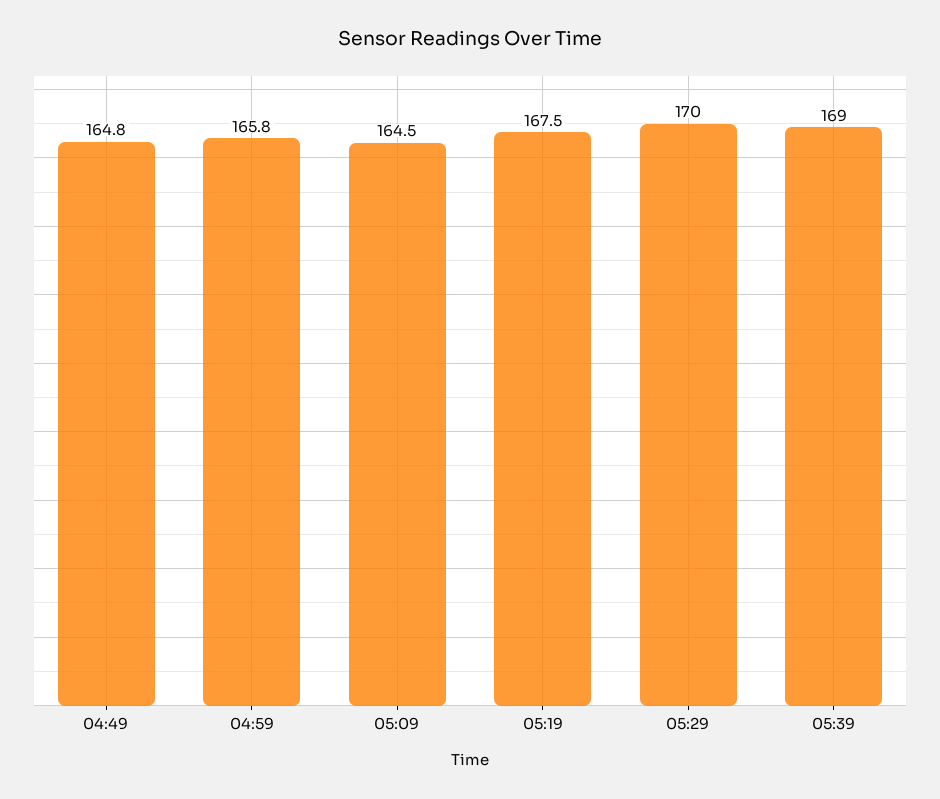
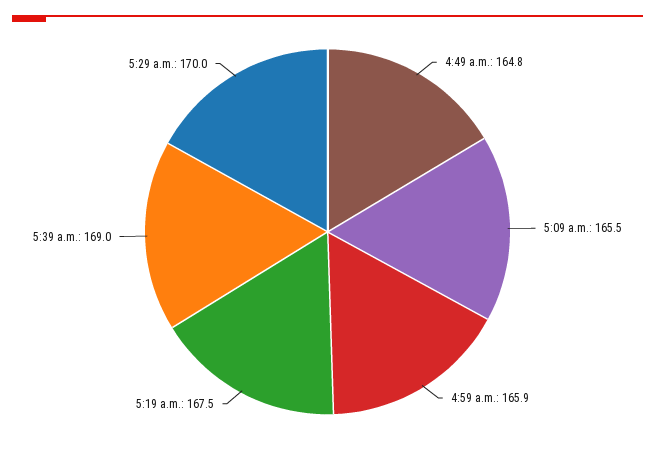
04:59: 165.8 -> 165.9
05:09: 164.5 -> 165.5

